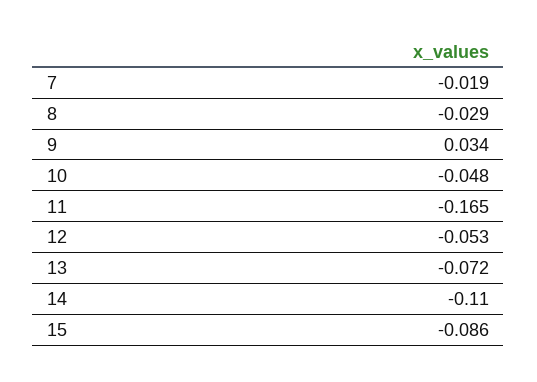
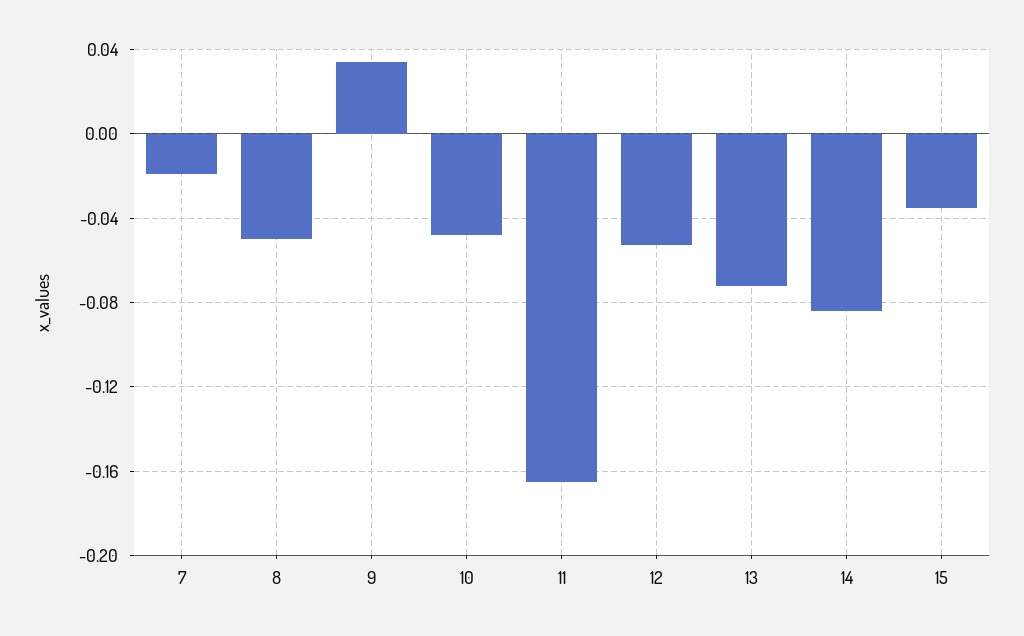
8: -0.029 -> -0.05
14: -0.11 -> -0.085
15: -0.086 -> -0.035

